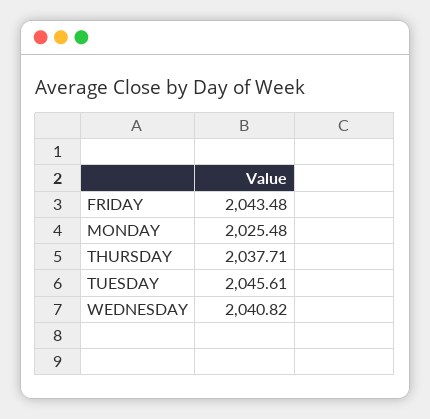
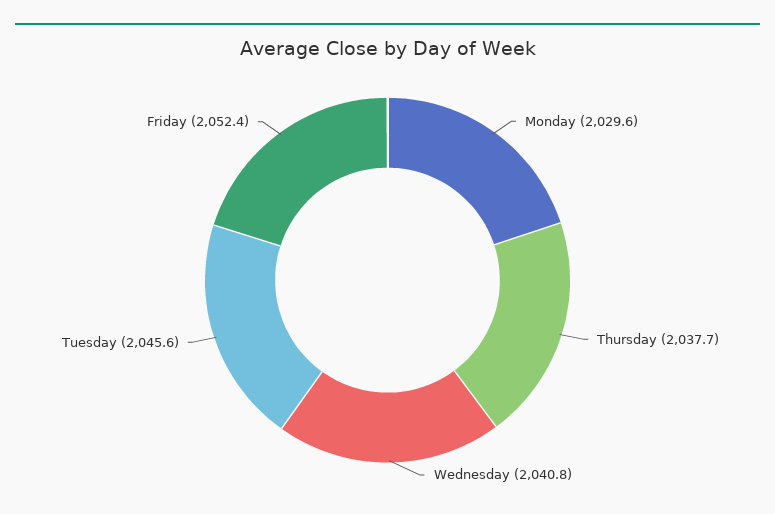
FRIDAY: 2043.48 -> 2052.4
MONDAY: 2025.48 -> 2029.6

